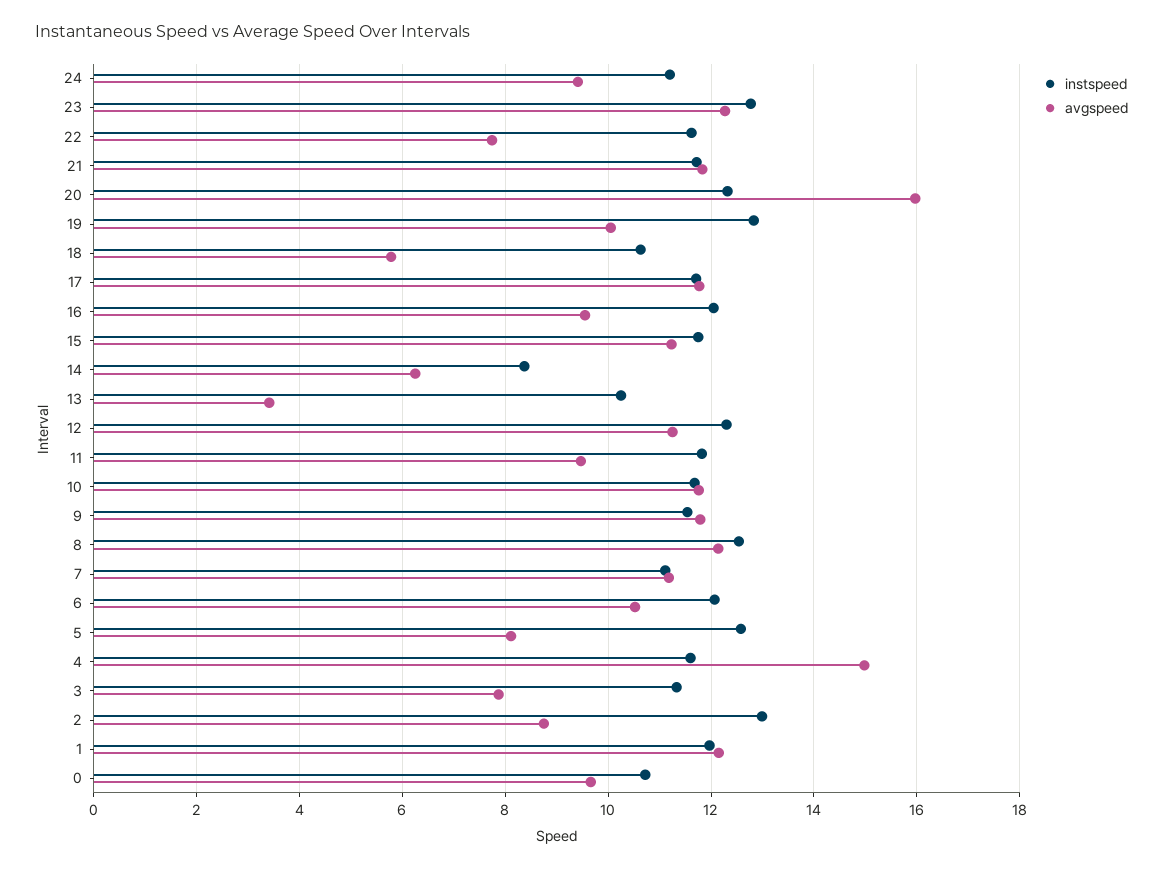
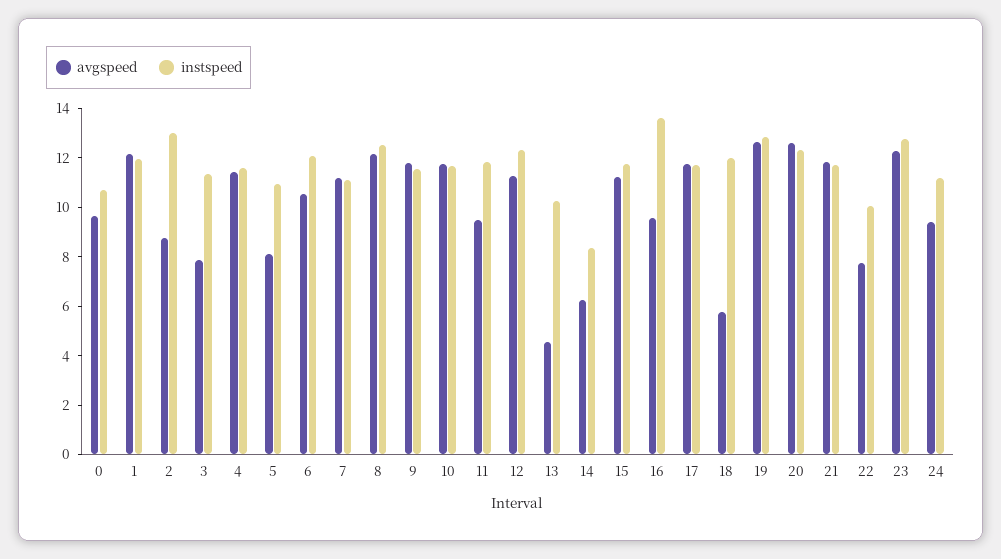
instspeed, 22: 11.6 -> 10
avgspeed, 20: 16 -> 12.5
avgspeed, 19: 10 -> 12.5
instspeed, 18: 10.6 -> 12
instspeed, 16: 12 -> 13.5
avgspeed, 13: 3.4 -> 4.5
instspeed, 5: 12.6 -> 11
avgspeed, 4: 15 -> 11.5

